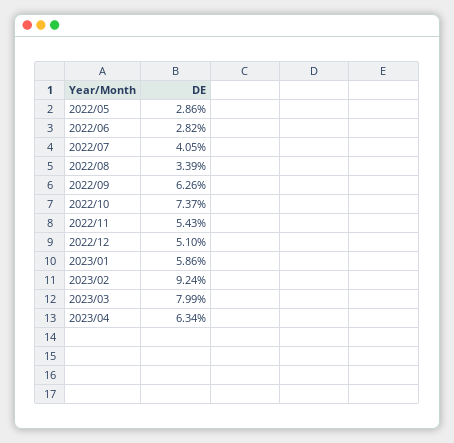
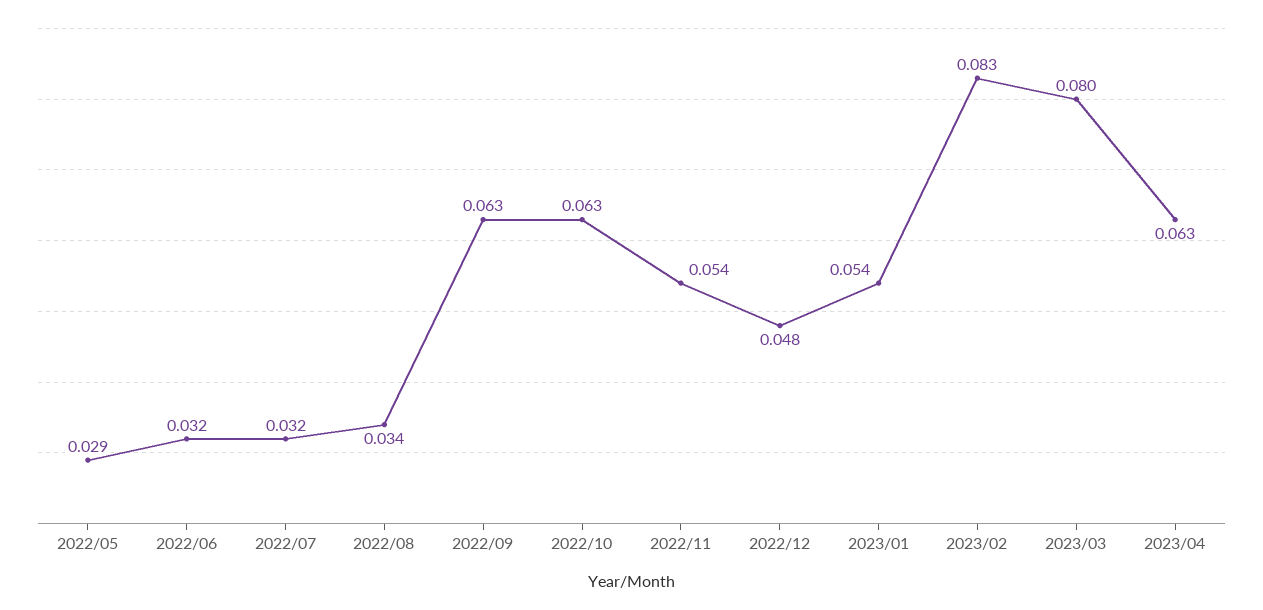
2022/06: 0.0282 -> 0.032
2022/07: 0.0405 -> 0.032
2022/10: 0.0737 -> 0.063
2022/12: 0.051 -> 0.048
2023/01: 0.0586 -> 0.054
2023/02: 0.0924 -> 0.083

